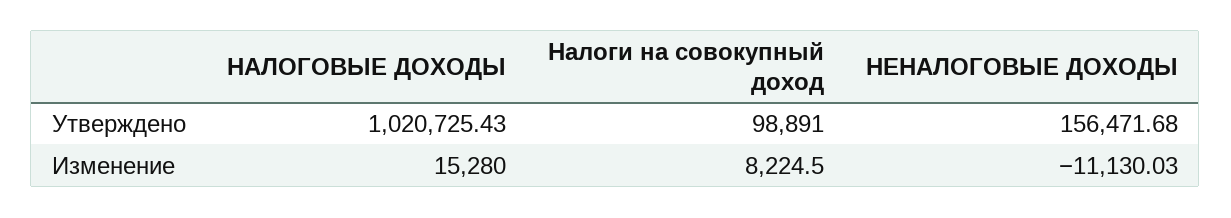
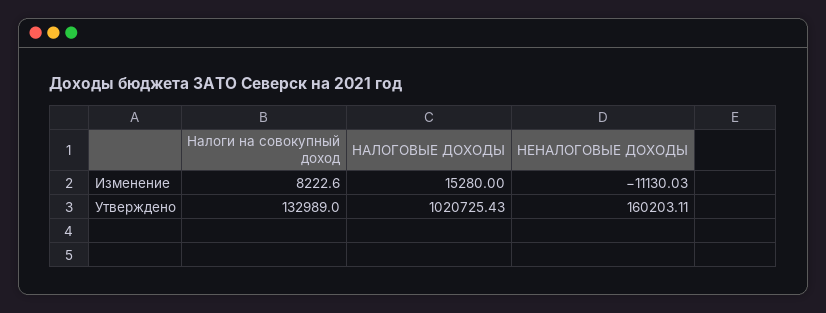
Налоги на совокупный доход, Утверждено: 98891 -> 132989
НЕНАЛОГОВЫЕ ДОХОДЫ, Утверждено: 156471.68 -> 160203.11
Налоги на совокупный доход, Изменение: 8224.5 -> 8222.6

